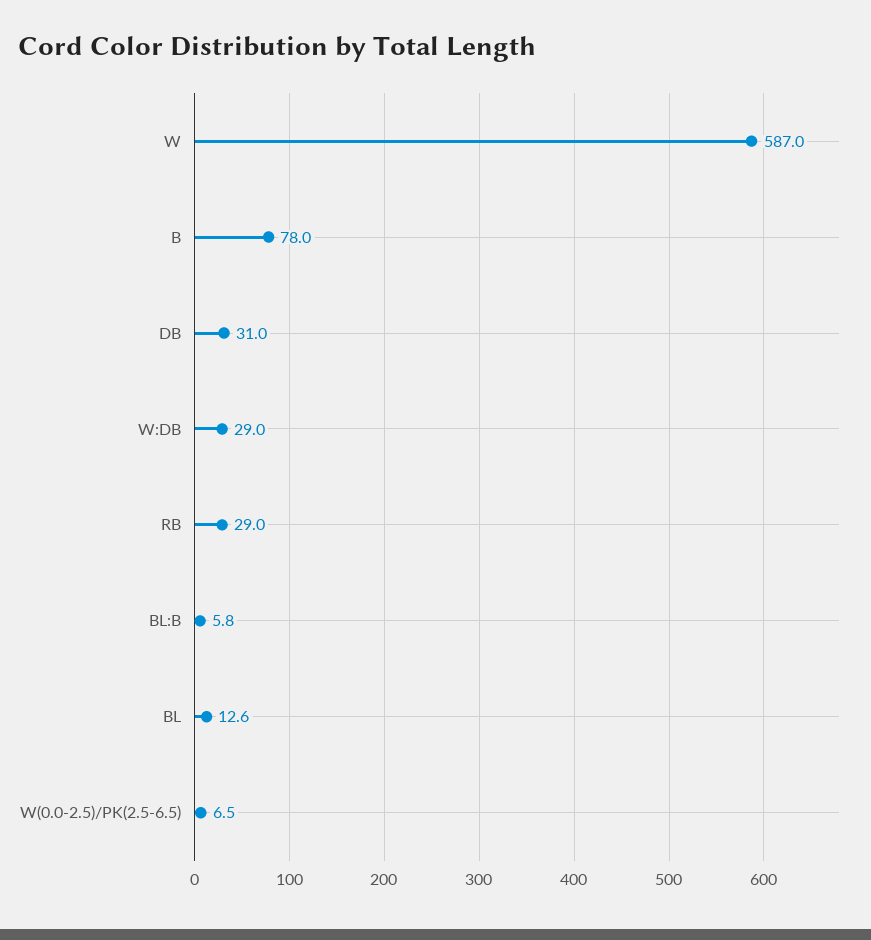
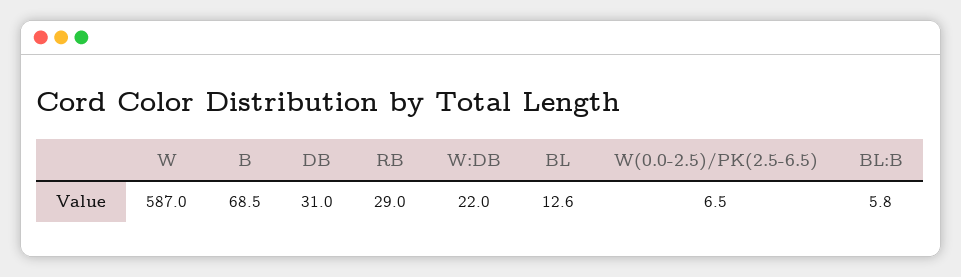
B: 78 -> 68.5
W:DB: 29 -> 22

